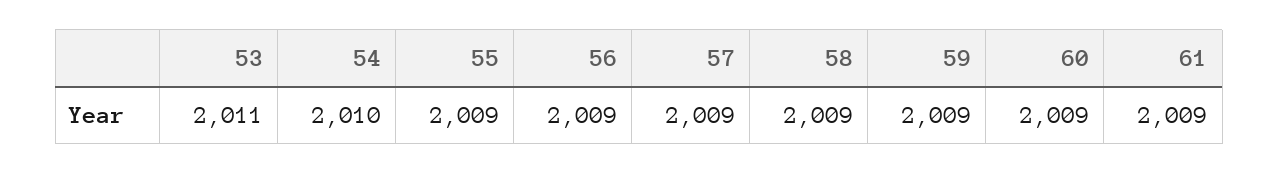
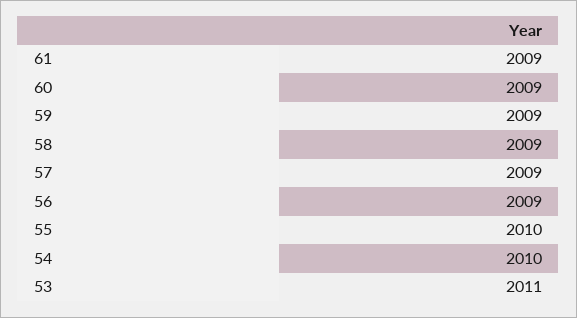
55: 2009 -> 2010

